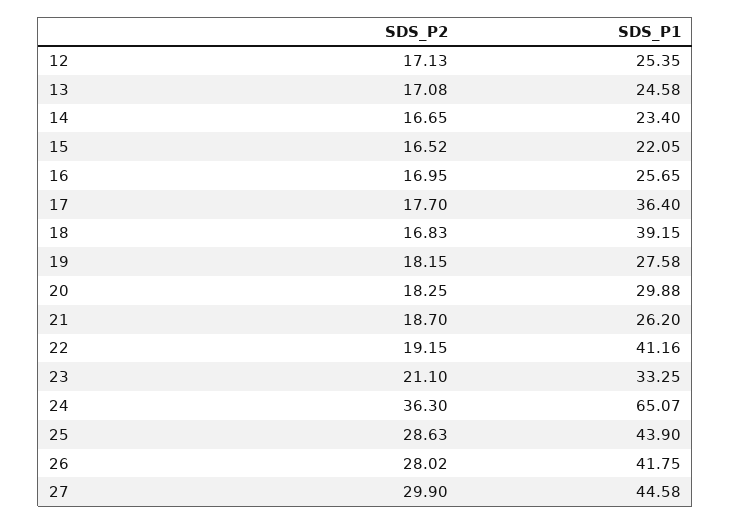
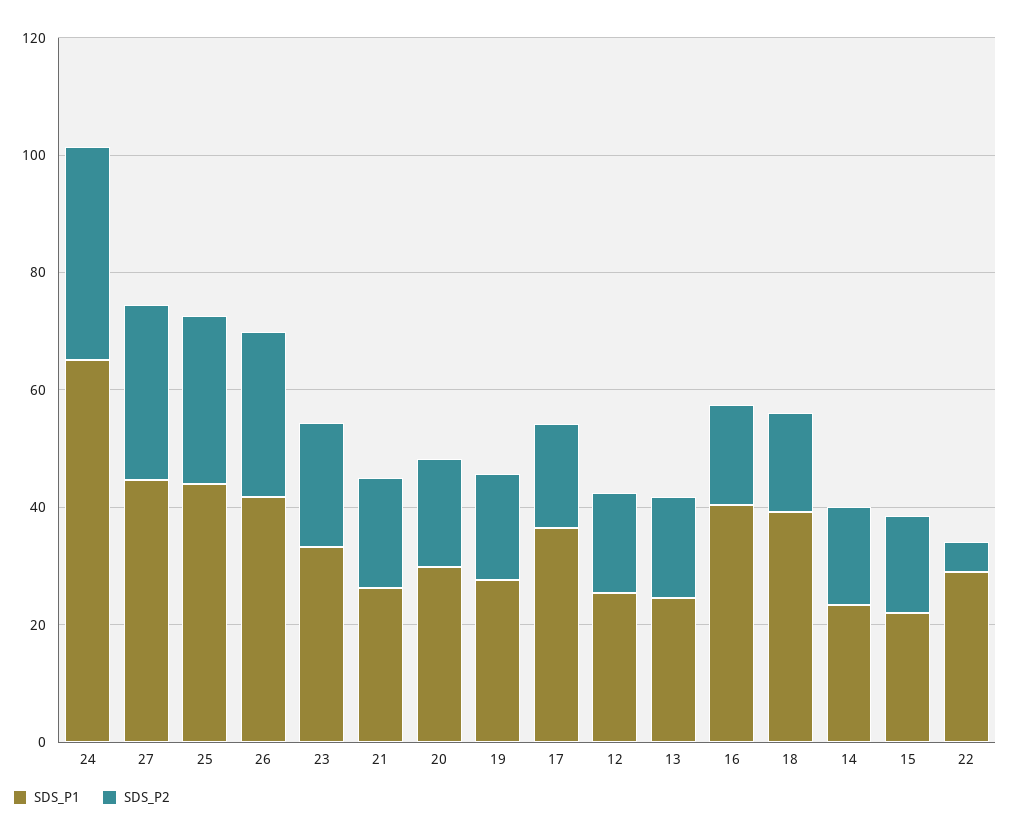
SDS_P1, 16: 25.65 -> 40
SDS_P2, 22: 19.15 -> 5
SDS_P1, 22: 41.16 -> 30

